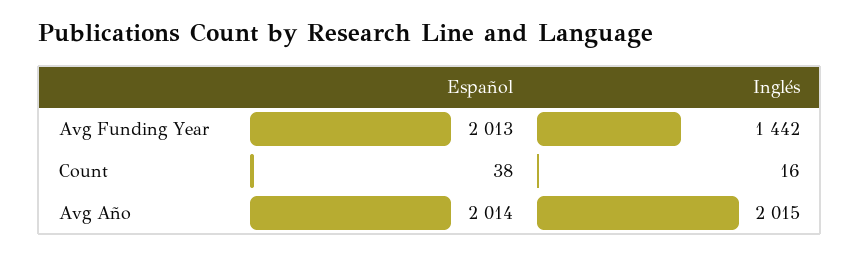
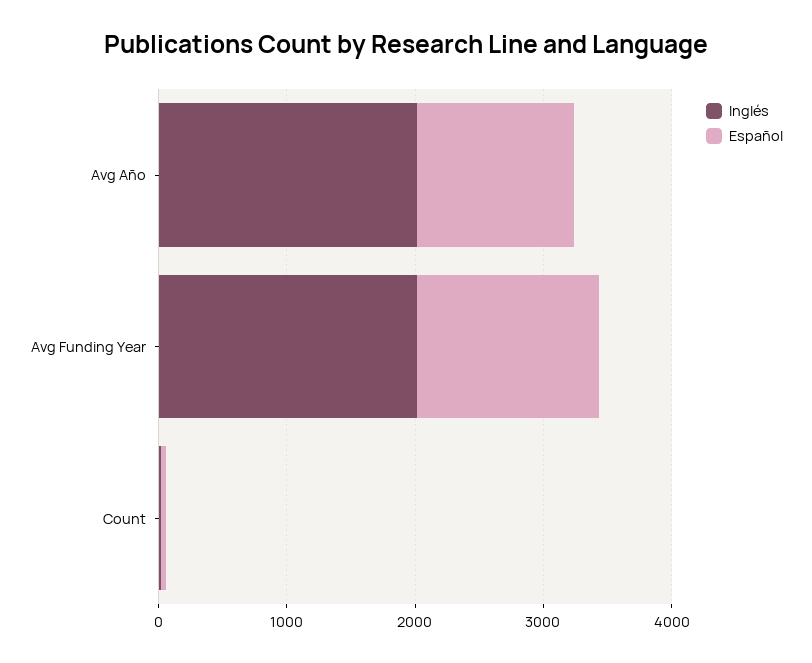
Español, Avg Funding Year: 2013 -> 1400
Inglés, Avg Funding Year: 1442 -> 2000
Español, Avg Año: 2014 -> 1200

